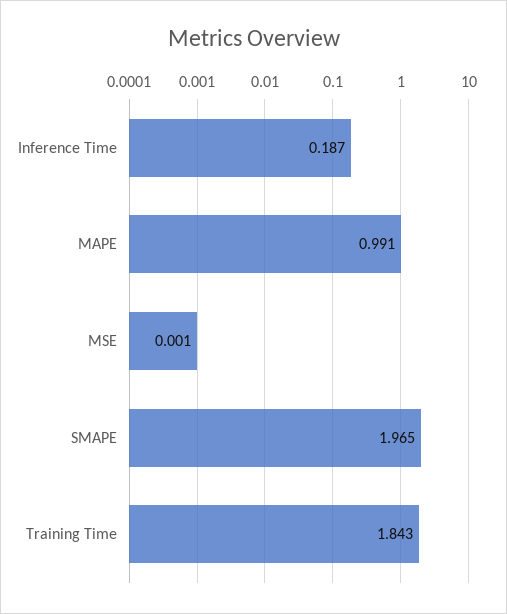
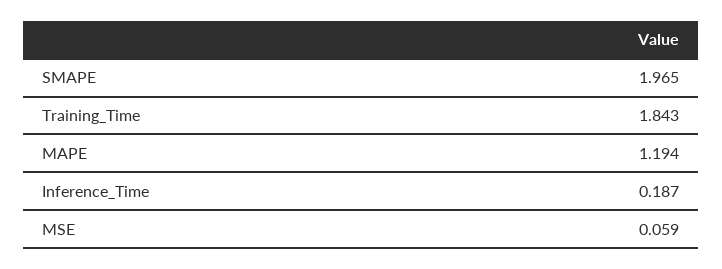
MAPE: 0.991 -> 1.194
MSE: 0.001 -> 0.059

